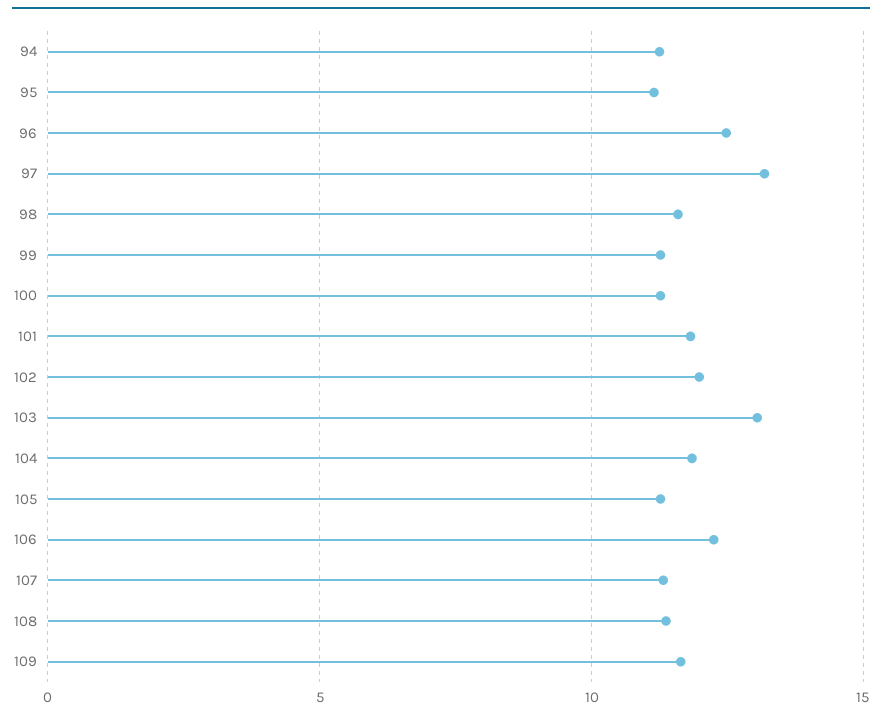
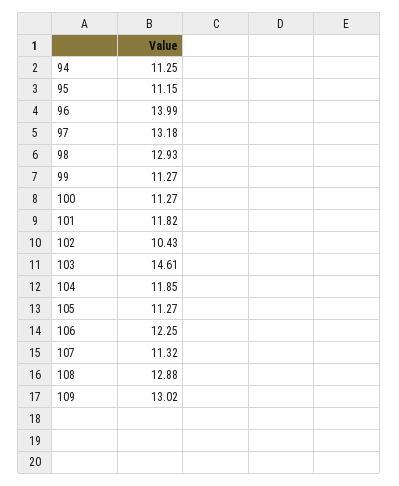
96: 12.5 -> 13.99
98: 11.5 -> 12.93
102: 12 -> 10.43
103: 13 -> 14.61
108: 11.5 -> 12.88
109: 11.5 -> 13.02

